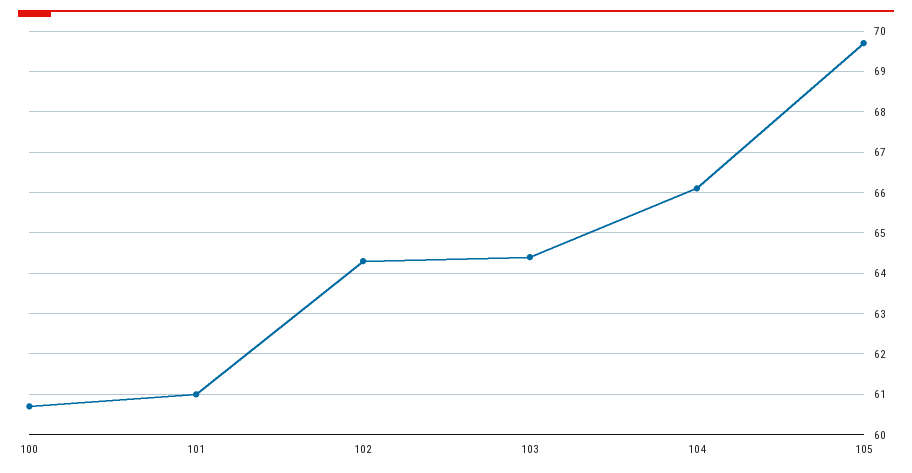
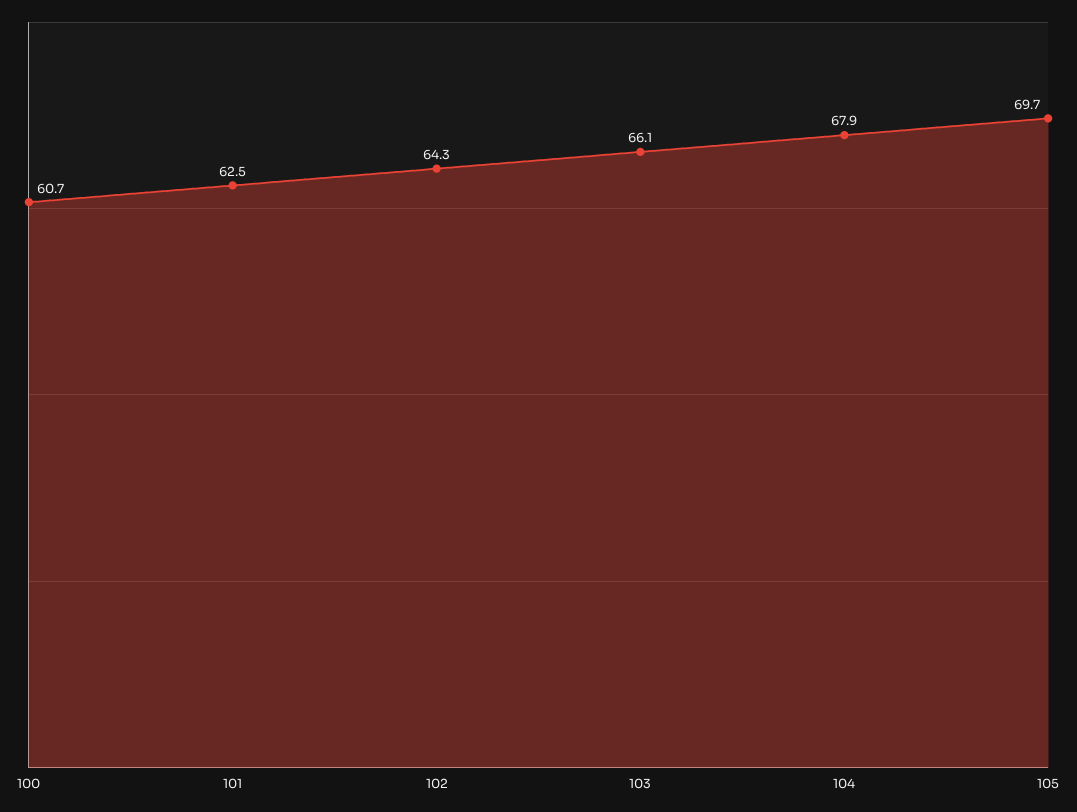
101: 61 -> 62.5
103: 64.5 -> 66.1
104: 66 -> 67.9

